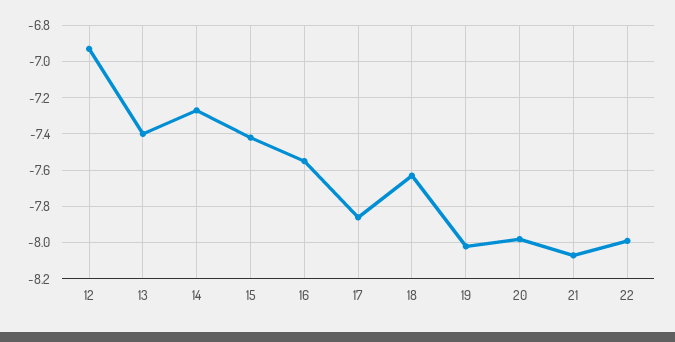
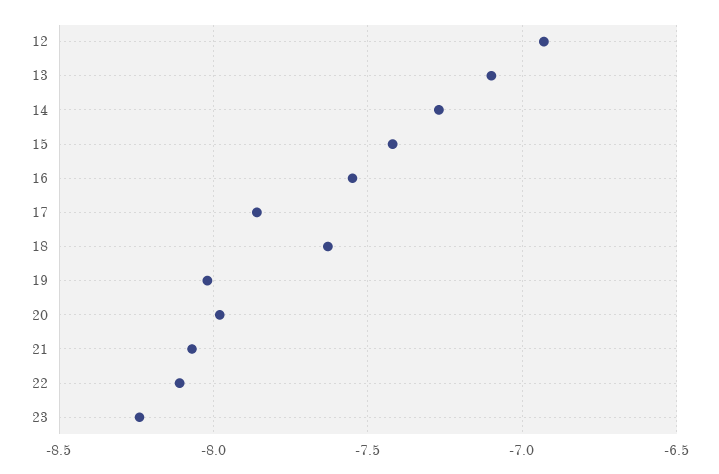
13: -7.4 -> -7.1
22: -8 -> -8.1
23: none -> -8.25

